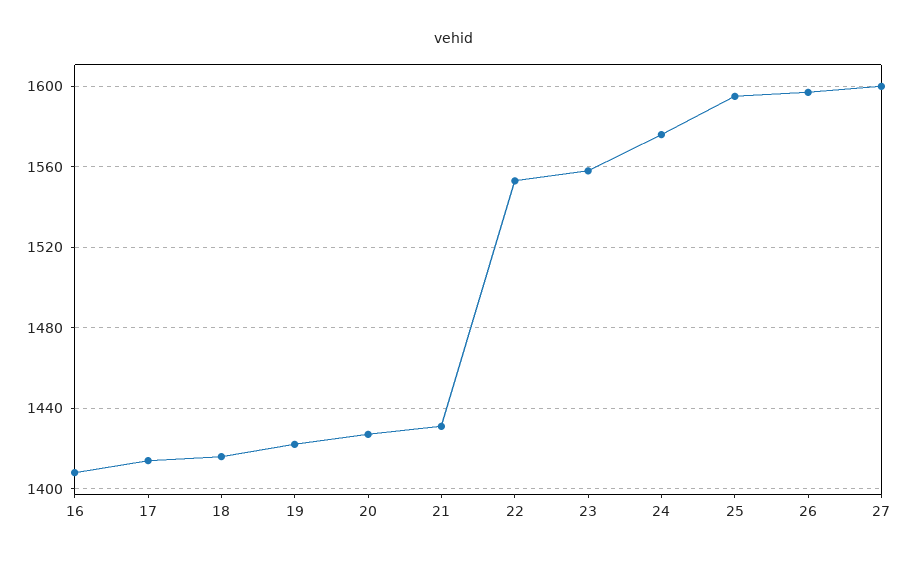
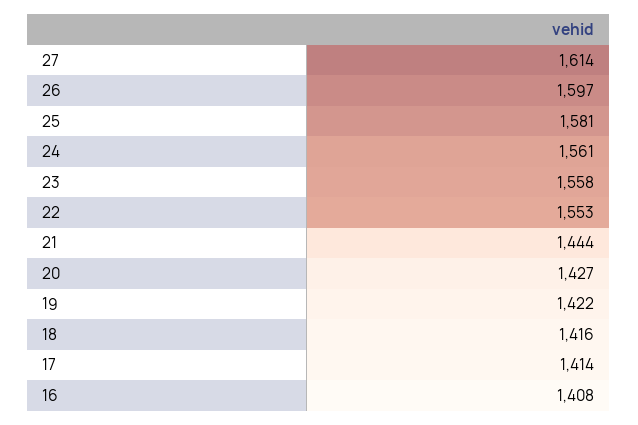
21: 1430 -> 1444
24: 1575 -> 1561
25: 1595 -> 1581
27: 1600 -> 1614

